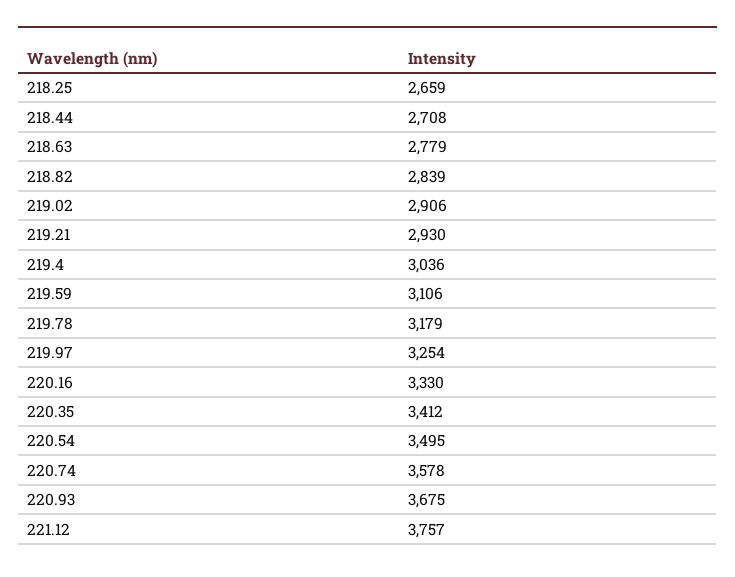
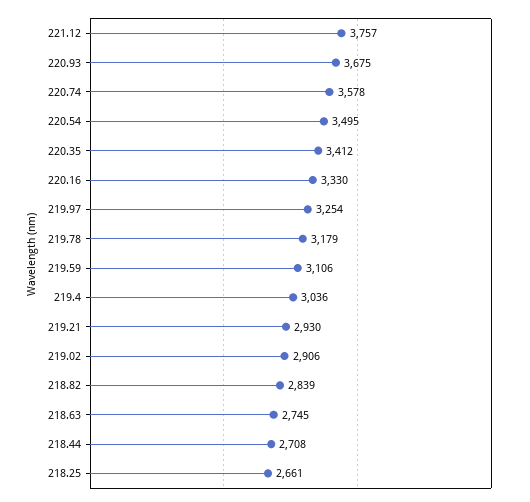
218.25: 2659 -> 2661
218.63: 2779 -> 2745

